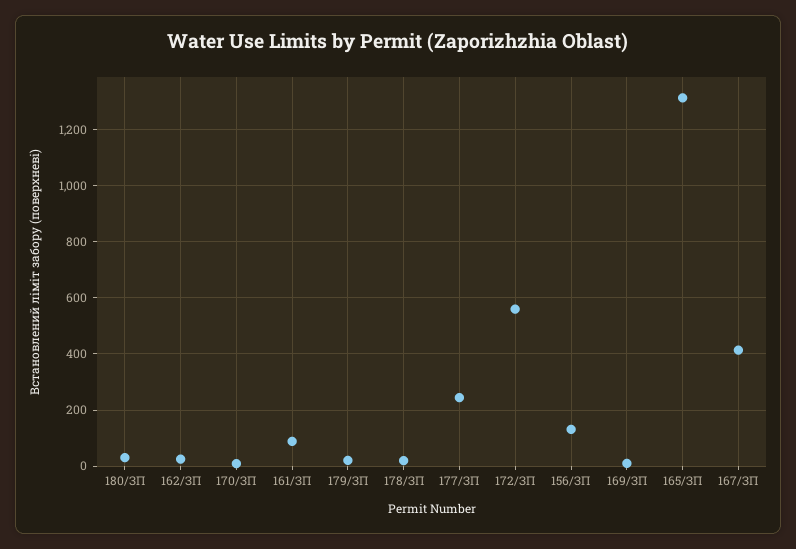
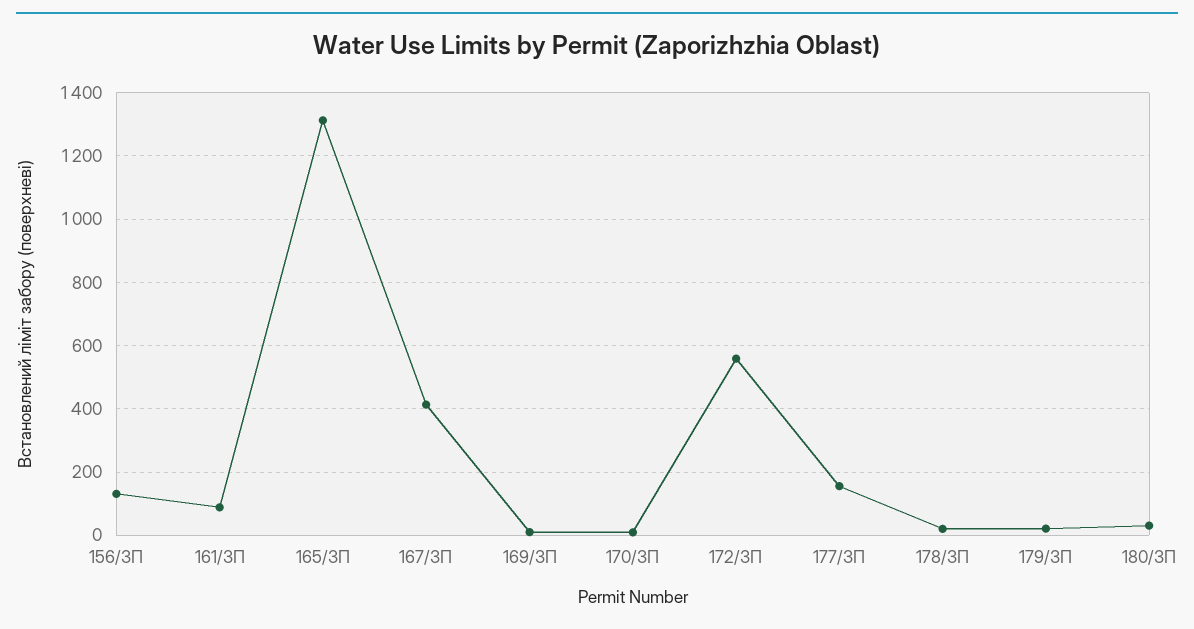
162/ЗП: 25 -> none
177/ЗП: 250 -> 160

